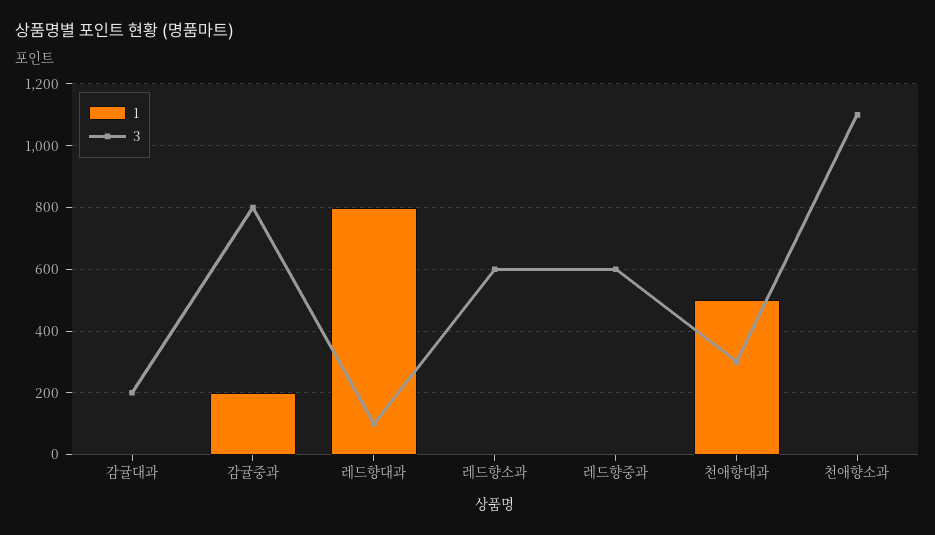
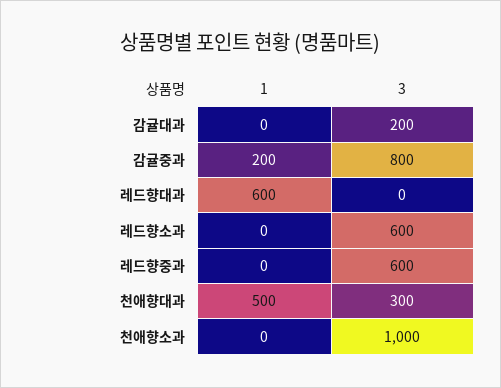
1, 레드향대과: 800 -> 600
3, 레드향대과: 100 -> 0
3, 천애향소과: 1100 -> 1000

